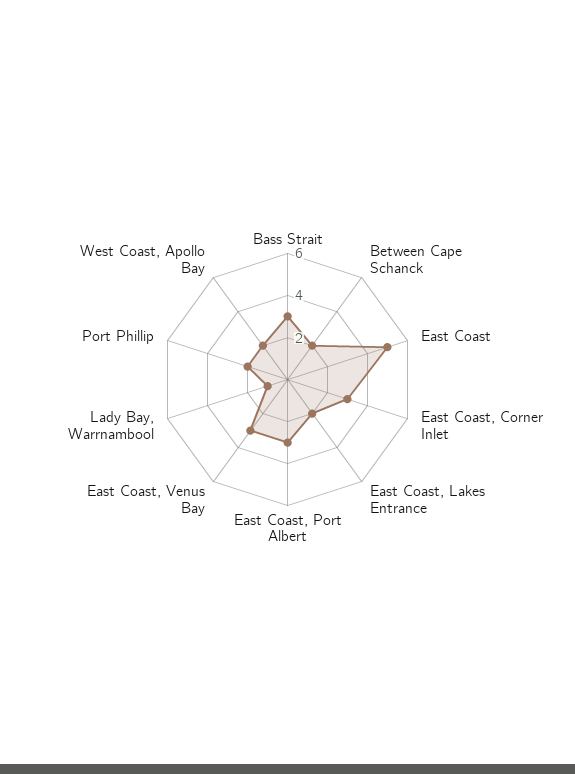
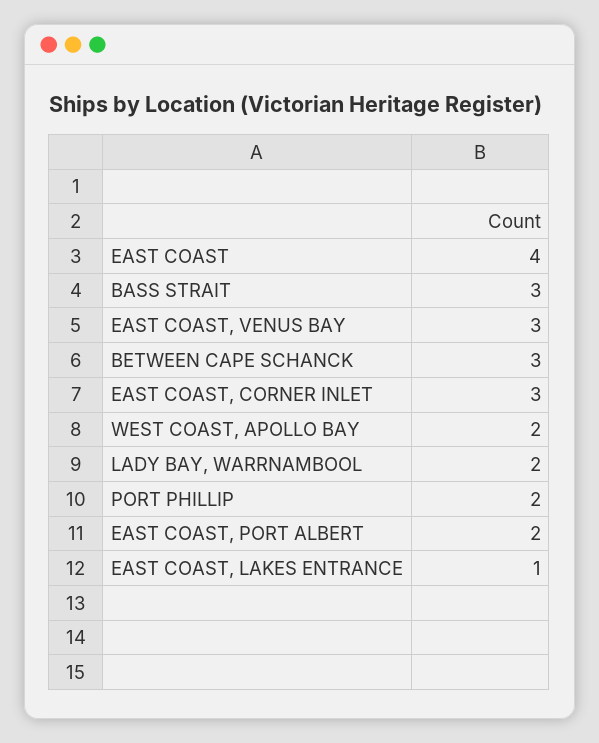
Between Cape Schanck: 2 -> 3
East Coast: 5 -> 4
East Coast, Lakes Entrance: 2 -> 1
East Coast, Port Albert: 3 -> 2
Lady Bay, Warrnambool: 1 -> 2

